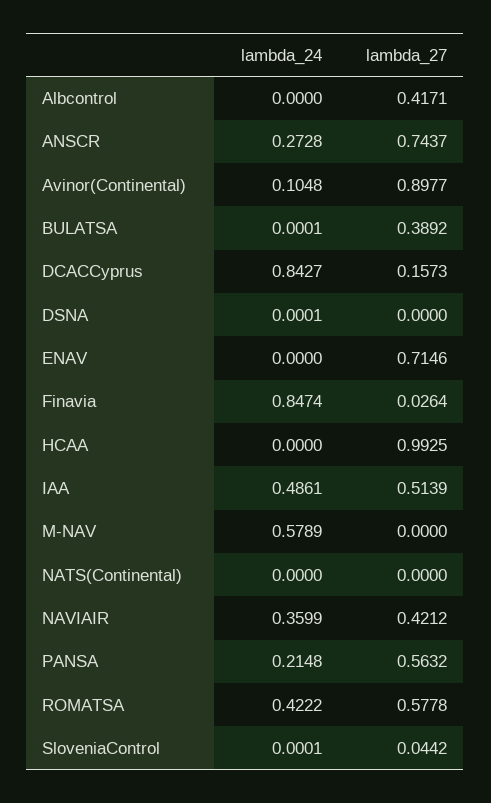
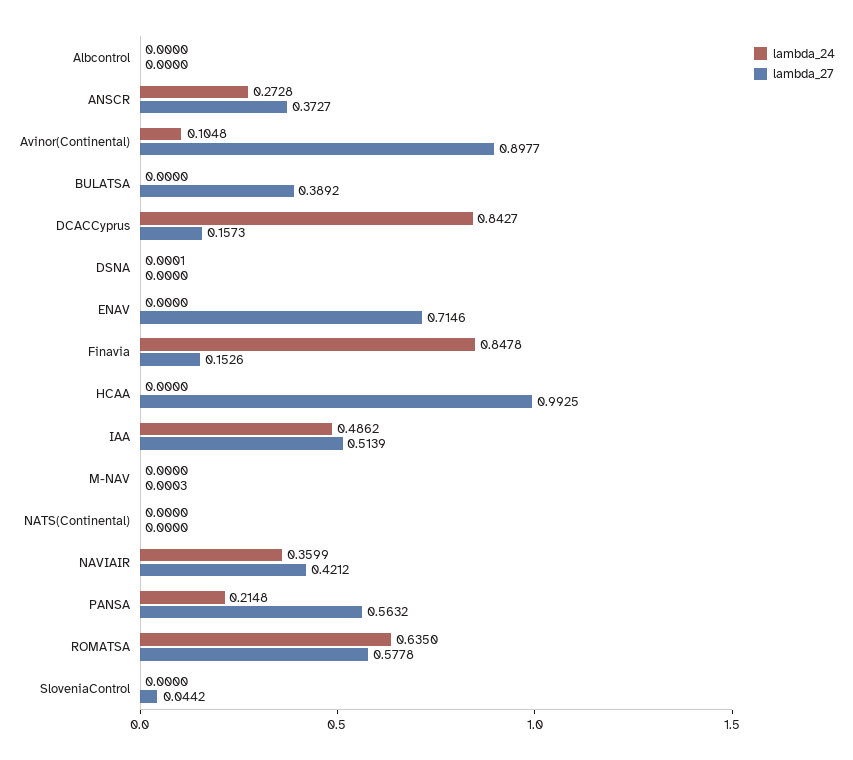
lambda_27, Albcontrol: 0.4171 -> 0
lambda_27, ANSCR: 0.7437 -> 0.3727
lambda_24, BULATSA: 0.0001 -> 0
lambda_24, Finavia: 0.8474 -> 0.8478
lambda_27, Finavia: 0.0264 -> 0.1526
lambda_24, IAA: 0.4861 -> 0.4862
lambda_24, M-NAV: 0.5789 -> 0
lambda_27, M-NAV: 0 -> 0.0003
lambda_24, ROMATSA: 0.4222 -> 0.635
lambda_24, SloveniaControl: 0.0001 -> 0

